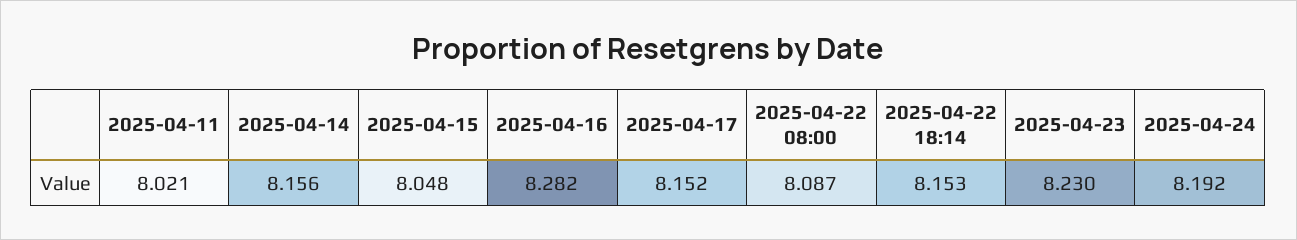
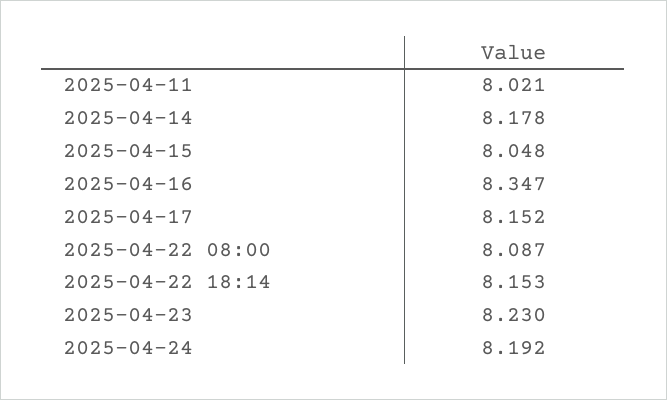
2025-04-14: 8.156 -> 8.178
2025-04-16: 8.282 -> 8.347

